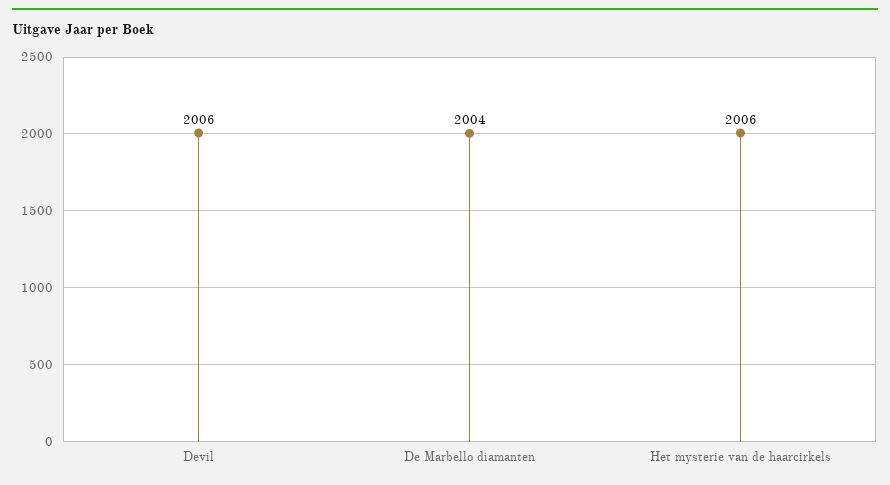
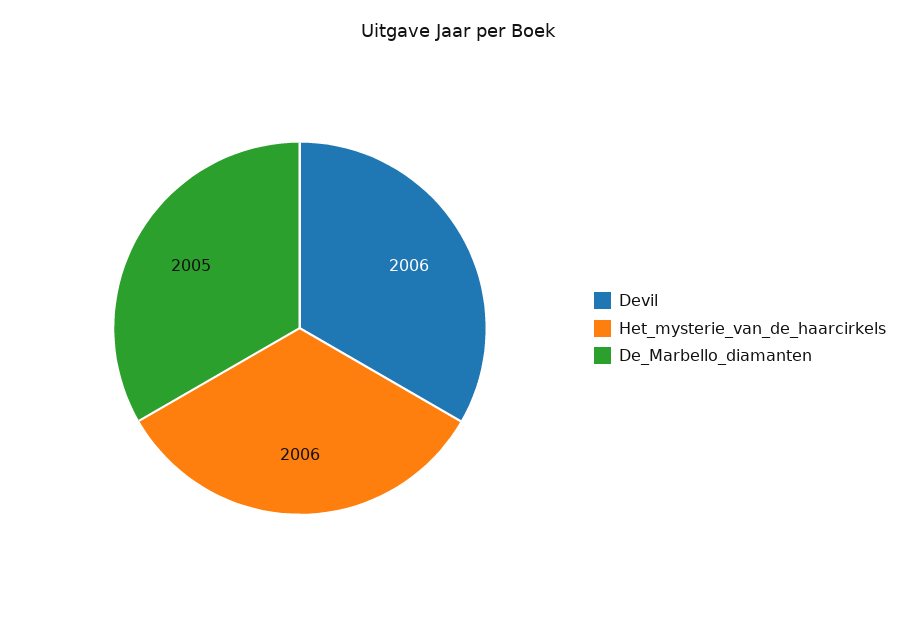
De Marbello diamanten: 2004 -> 2005

